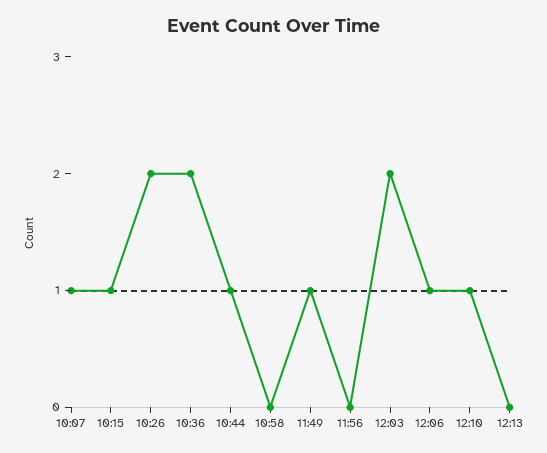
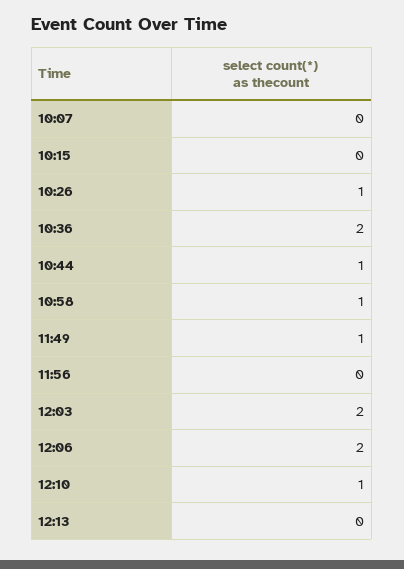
10:07: 1 -> 0
10:15: 1 -> 0
10:26: 2 -> 1
10:58: 0 -> 1
12:06: 1 -> 2

